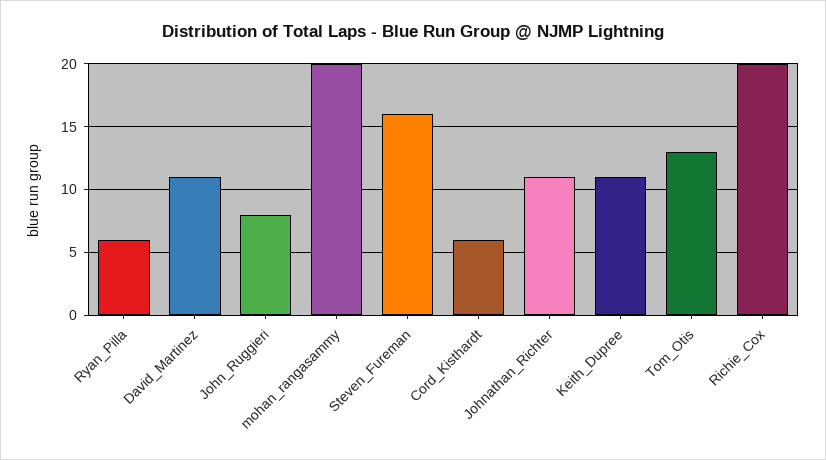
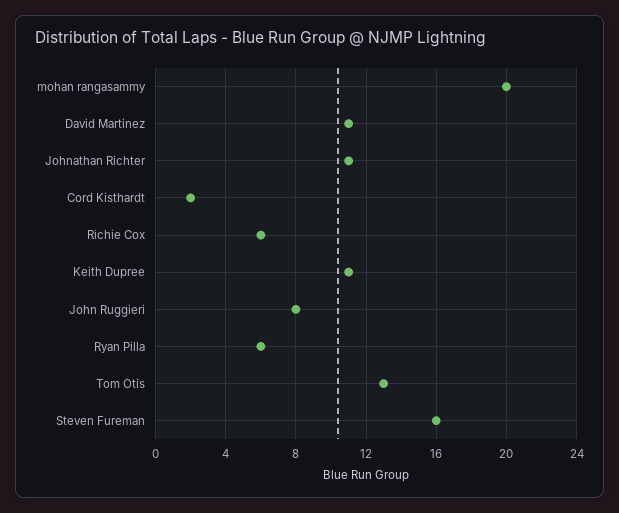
Cord_Kisthardt: 6 -> 2
Richie_Cox: 20 -> 6

